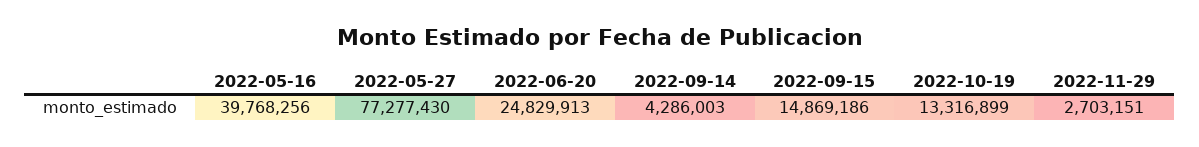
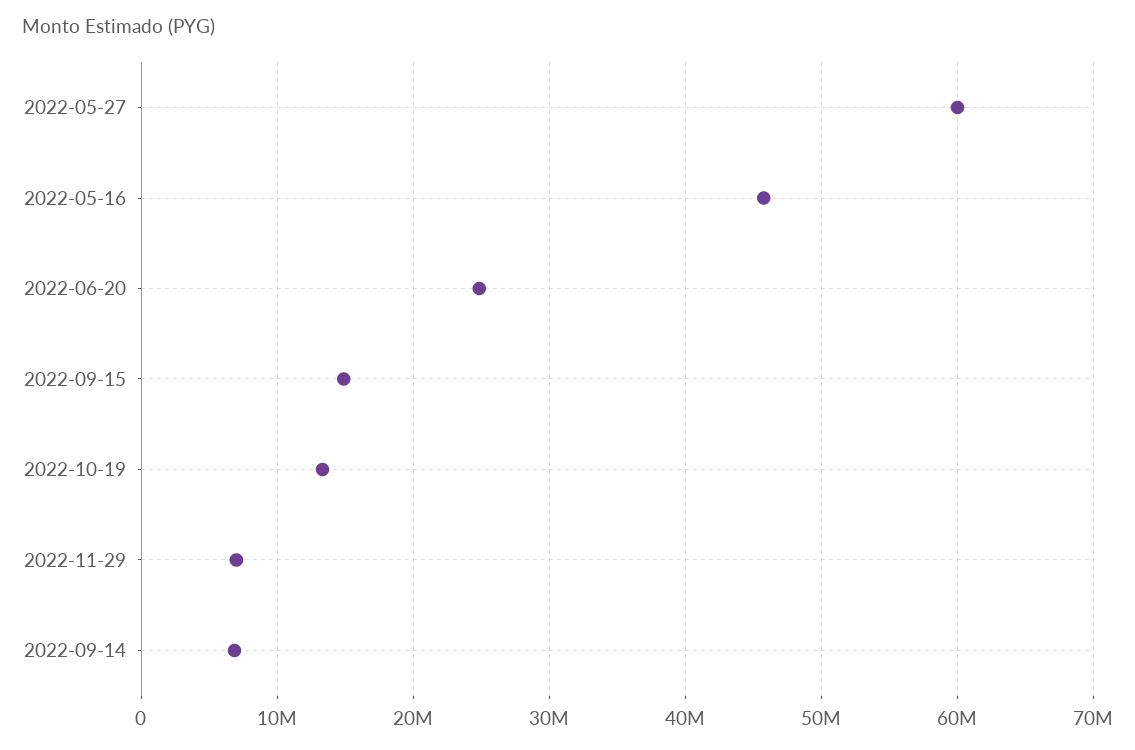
2022-05-16: 39768256 -> 46000000
2022-05-27: 77277430 -> 60000000
2022-09-14: 4286003 -> 7000000
2022-11-29: 2703151 -> 7000000

